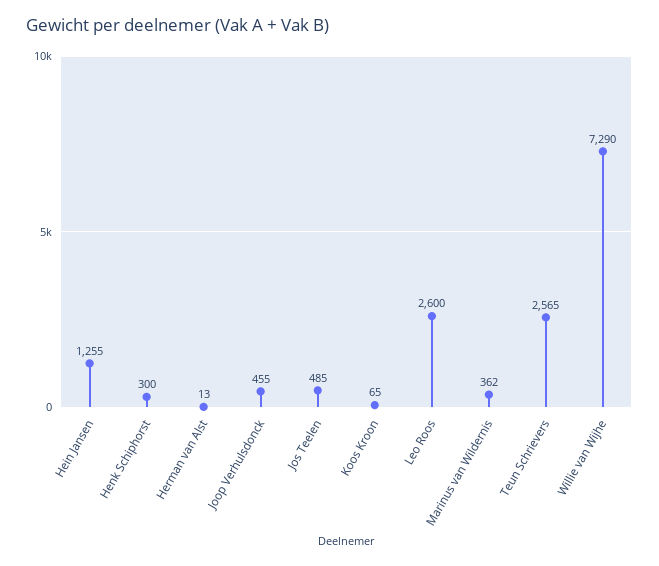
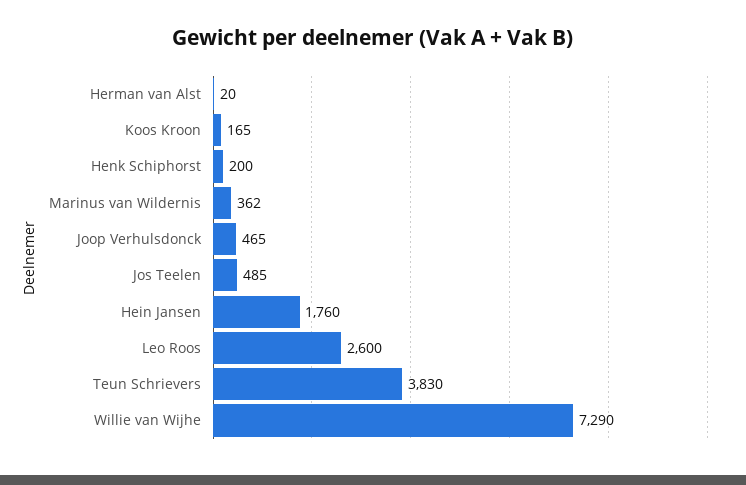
Hein Jansen: 1255 -> 1760
Henk Schiphorst: 300 -> 200
Herman van Alst: 13 -> 20
Joop Verhulsdonck: 455 -> 465
Koos Kroon: 65 -> 165
Teun Schrievers: 2565 -> 3830

